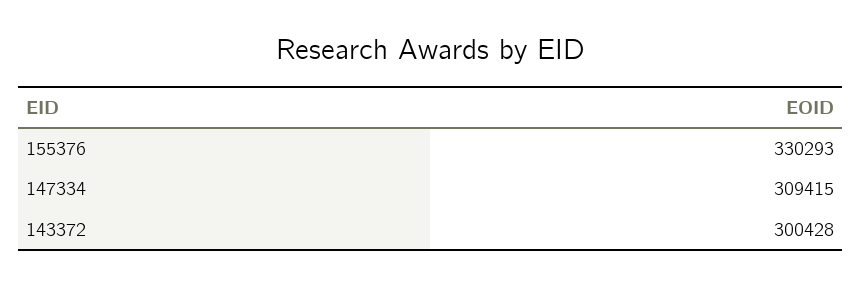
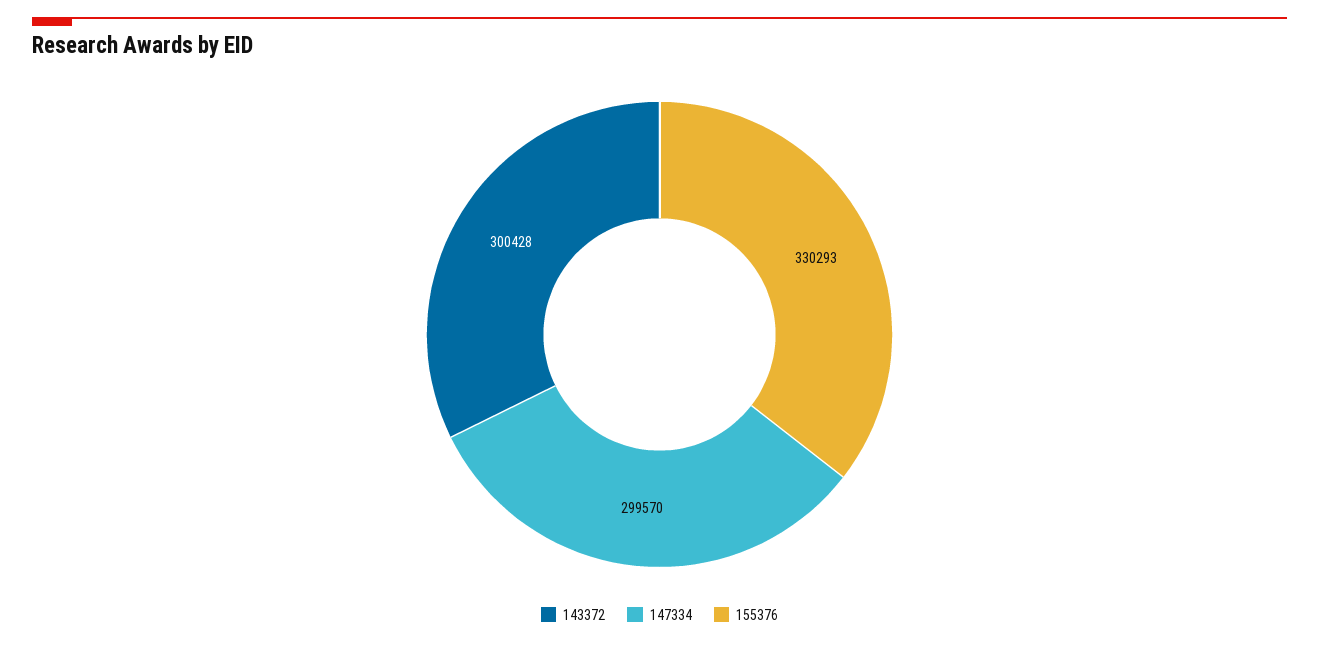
147334: 309415 -> 299570

